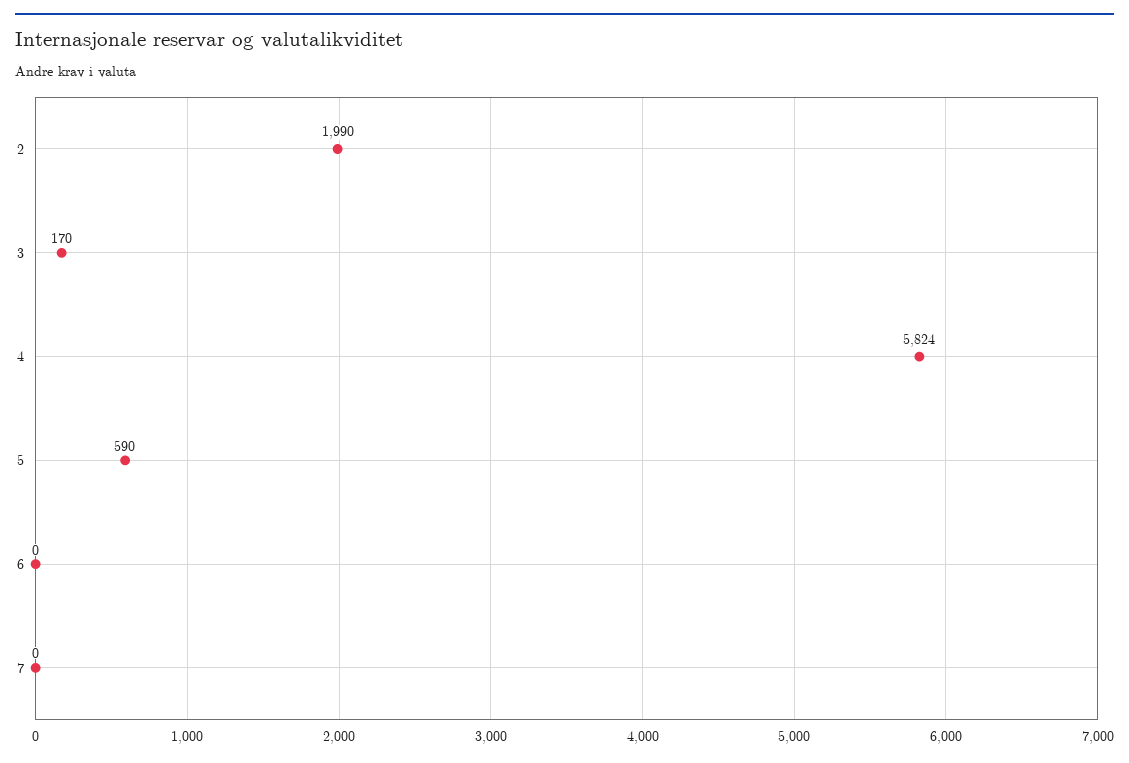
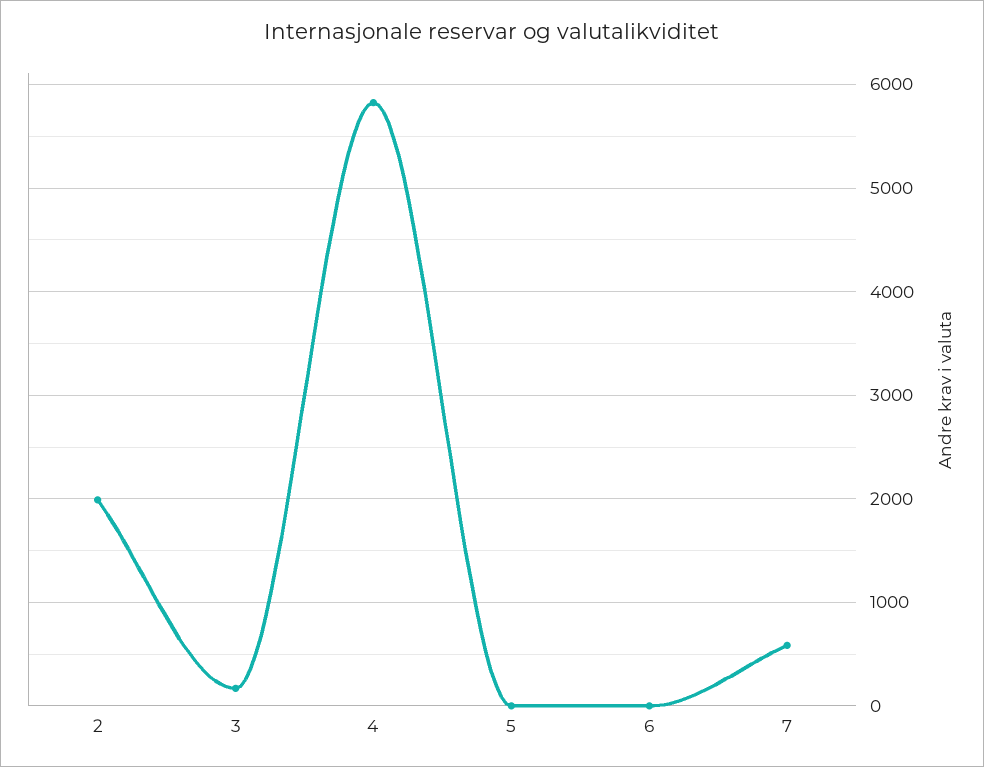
5: 590 -> 0
7: 0 -> 600

